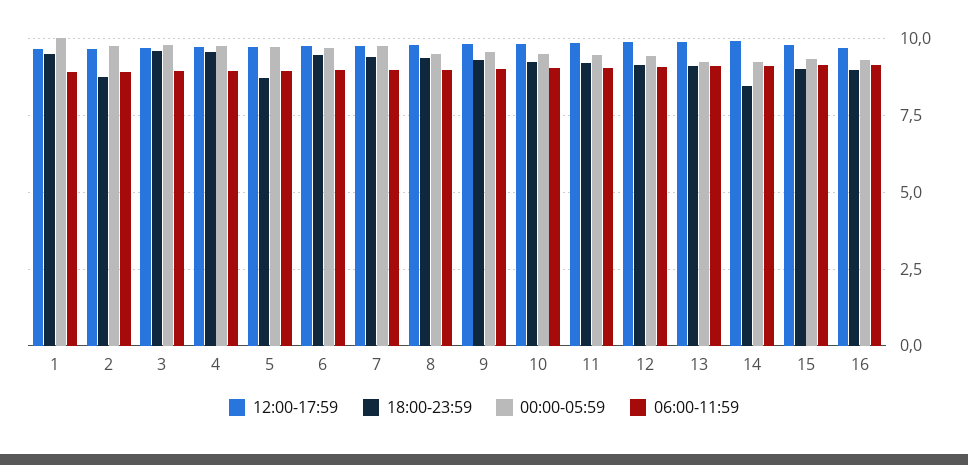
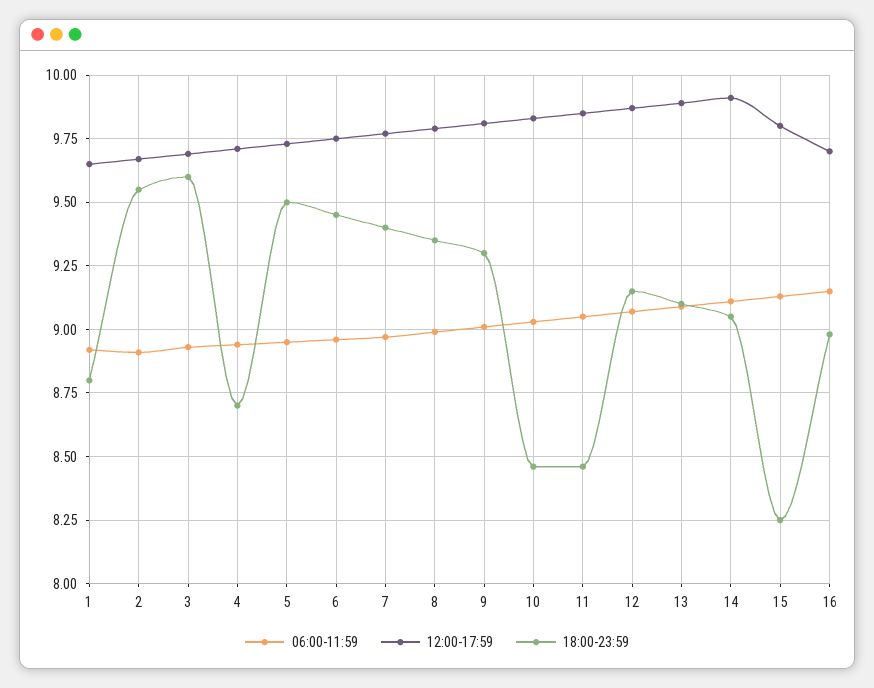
18:00-23:59, 1: 9.5 -> 8.8
00:00-05:59, 1: 10 -> none
18:00-23:59, 2: 8.75 -> 9.55
00:00-05:59, 2: 9.75 -> none
00:00-05:59, 3: 9.75 -> none
18:00-23:59, 4: 9.5 -> 8.7
00:00-05:59, 4: 9.75 -> none
18:00-23:59, 5: 8.75 -> 9.5
00:00-05:59, 5: 9.75 -> none
00:00-05:59, 6: 9.75 -> none
00:00-05:59, 7: 9.75 -> none
00:00-05:59, 8: 9.5 -> none
00:00-05:59, 9: 9.5 -> none
18:00-23:59, 10: 9.25 -> 8.45
00:00-05:59, 10: 9.5 -> none
18:00-23:59, 11: 9.25 -> 8.45
00:00-05:59, 11: 9.5 -> none
00:00-05:59, 12: 9.5 -> none
00:00-05:59, 13: 9.25 -> none
18:00-23:59, 14: 8.5 -> 9.05
00:00-05:59, 14: 9.25 -> none
18:00-23:59, 15: 9 -> 8.25
00:00-05:59, 15: 9.25 -> none
00:00-05:59, 16: 9.25 -> none

